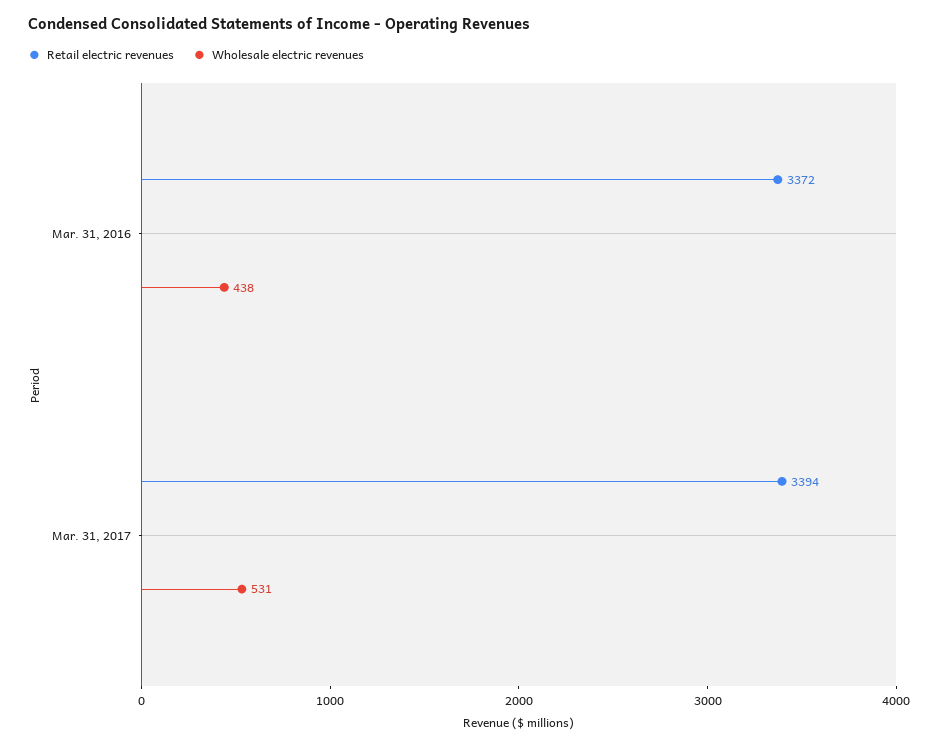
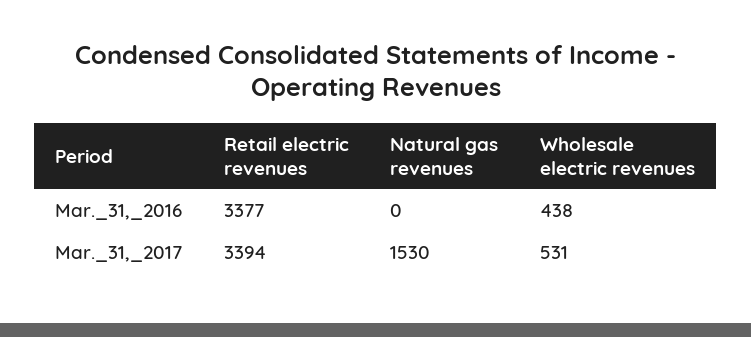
Retail electric revenues, Mar. 31, 2016: 3372 -> 3377
Natural gas revenues, Mar. 31, 2016: none -> 0
Natural gas revenues, Mar. 31, 2017: none -> 1530

